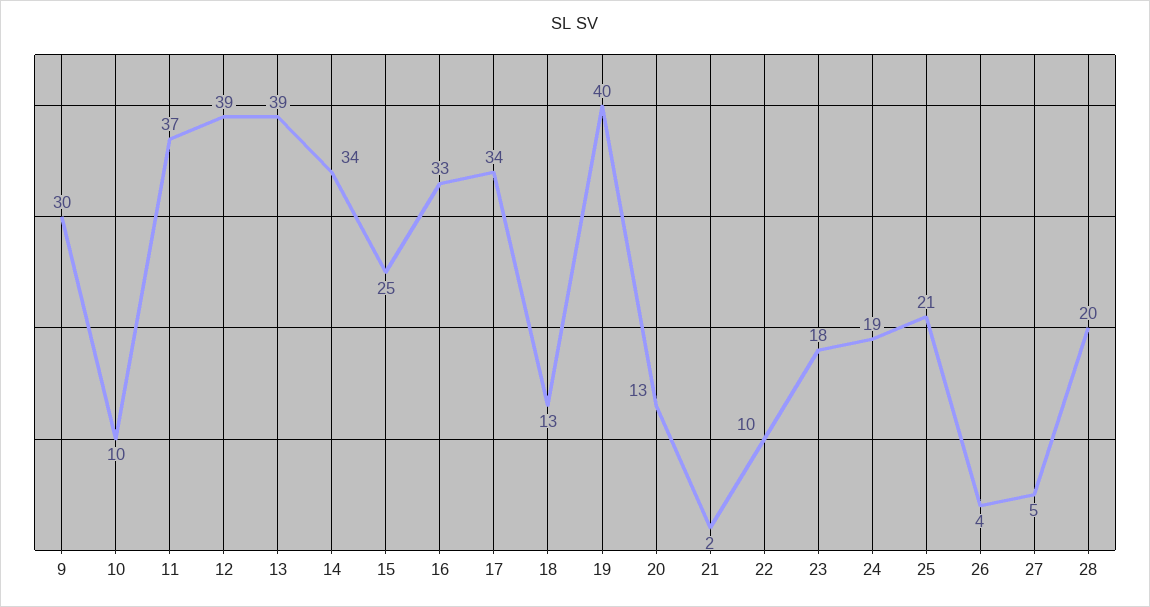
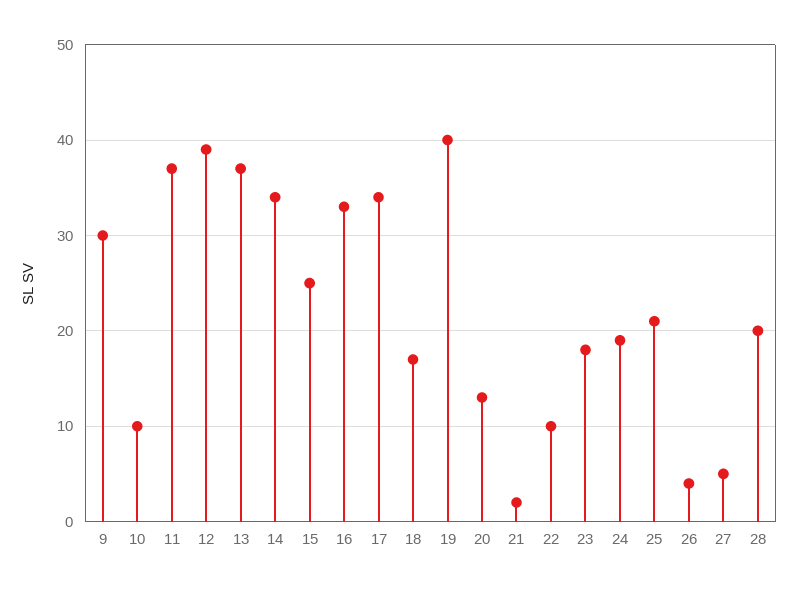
13: 39 -> 37
18: 13 -> 17

